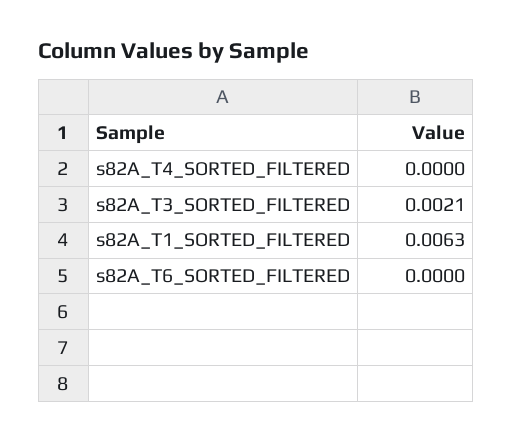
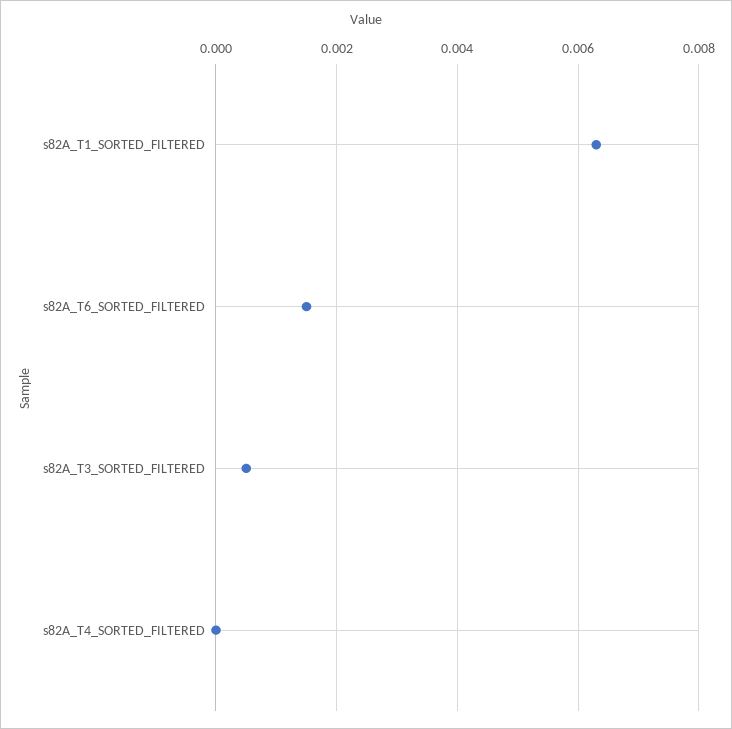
s82A_T3_SORTED_FILTERED: 0.0021 -> 0.0005
s82A_T6_SORTED_FILTERED: 0 -> 0.0015

